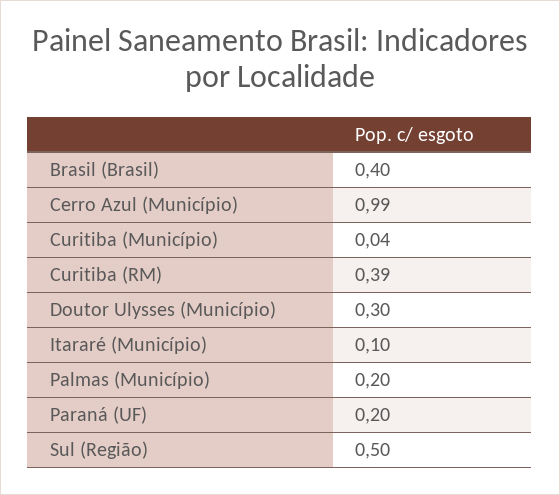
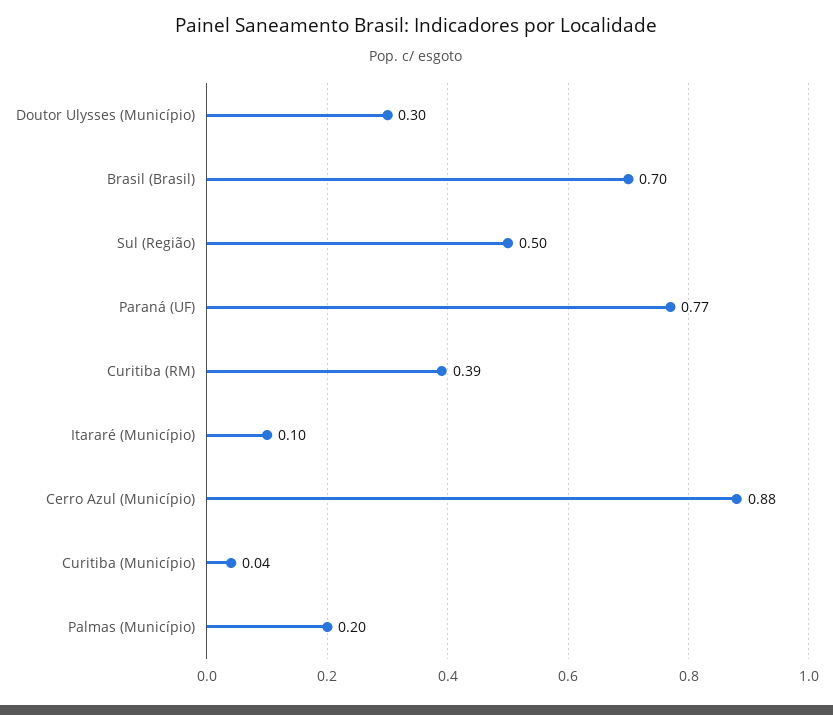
Brasil (Brasil): 0.4 -> 0.7
Cerro Azul (Município): 0.99 -> 0.88
Paraná (UF): 0.2 -> 0.77

